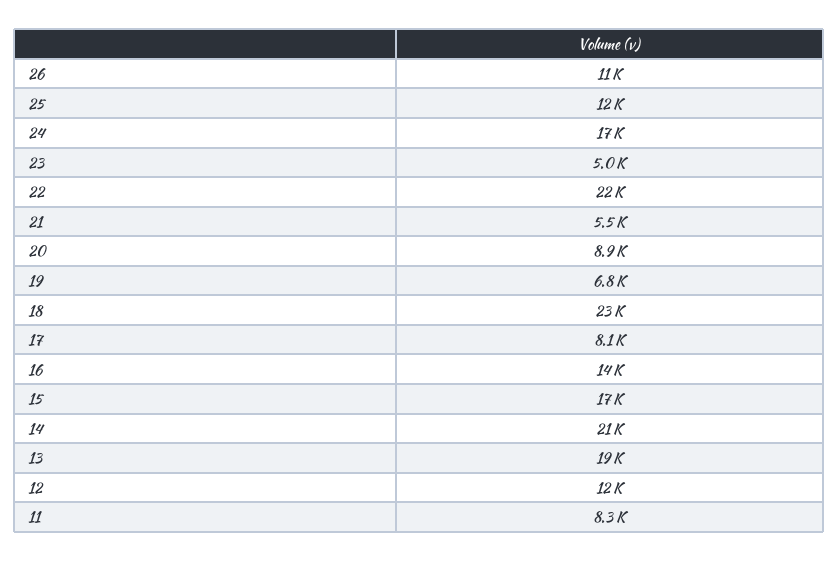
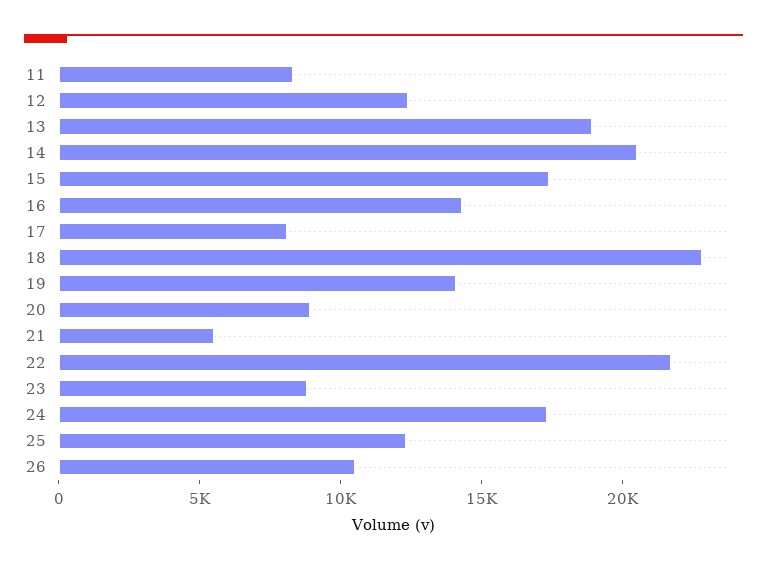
23: 5000 -> 9000
19: 6800 -> 14000

